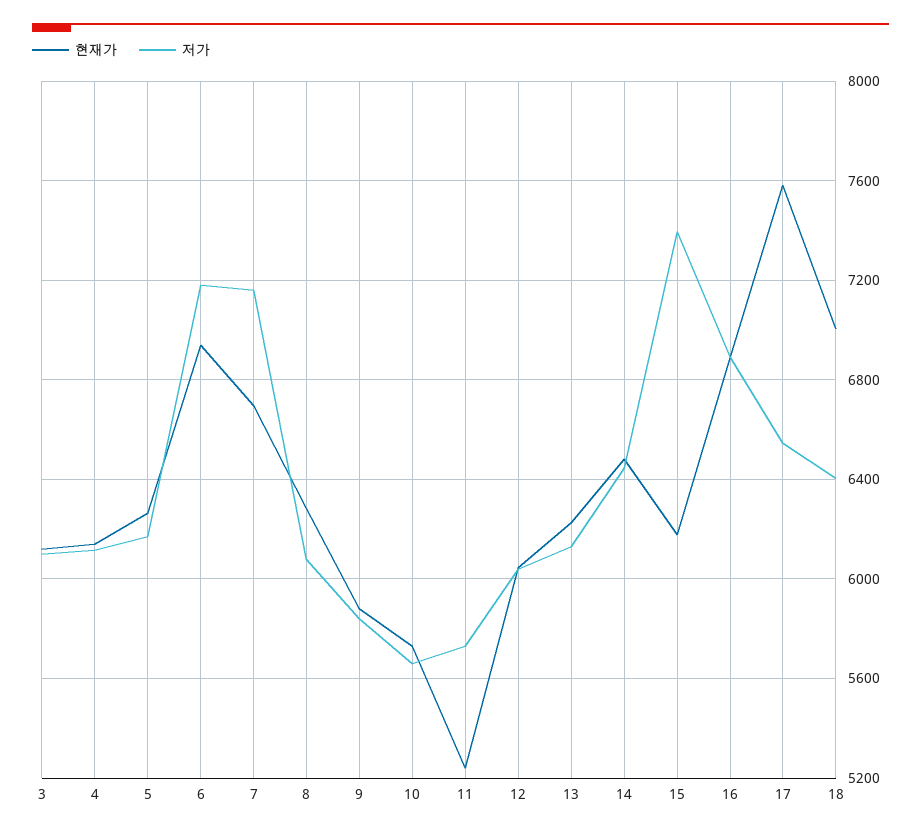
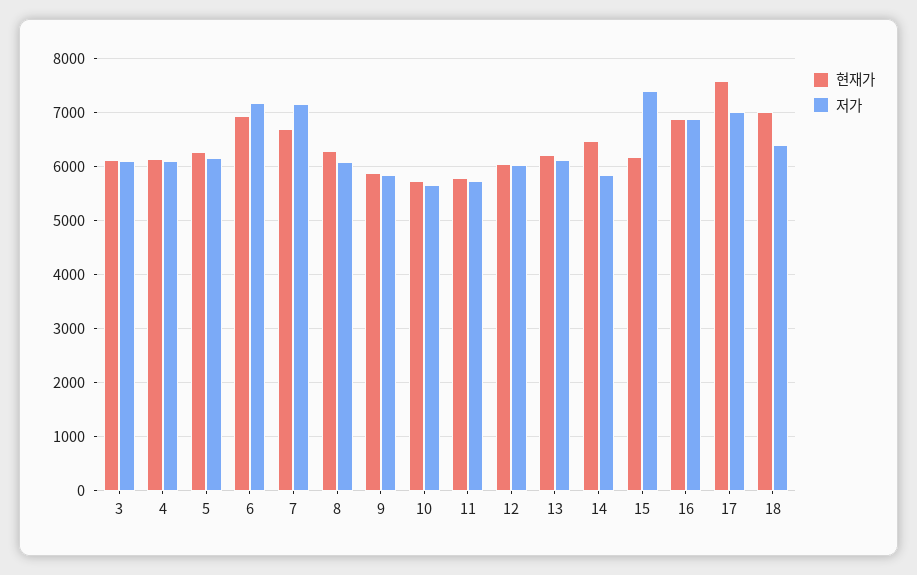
현재가, 11: 5250 -> 5800
저가, 14: 6450 -> 5800
저가, 17: 6550 -> 7000

